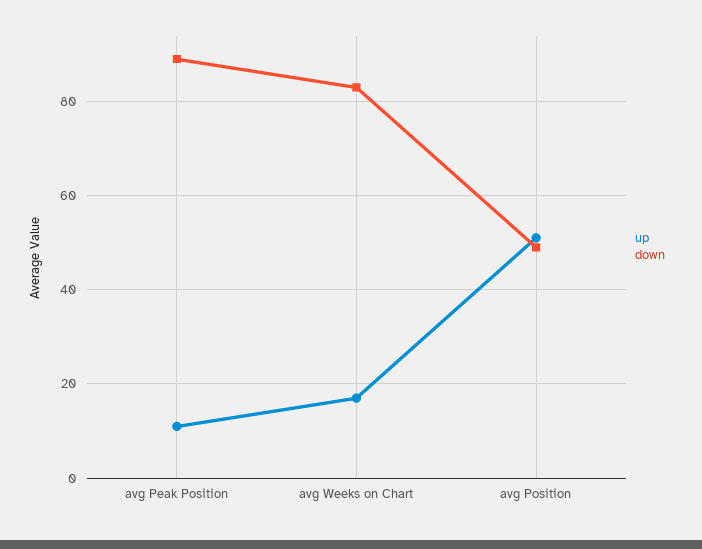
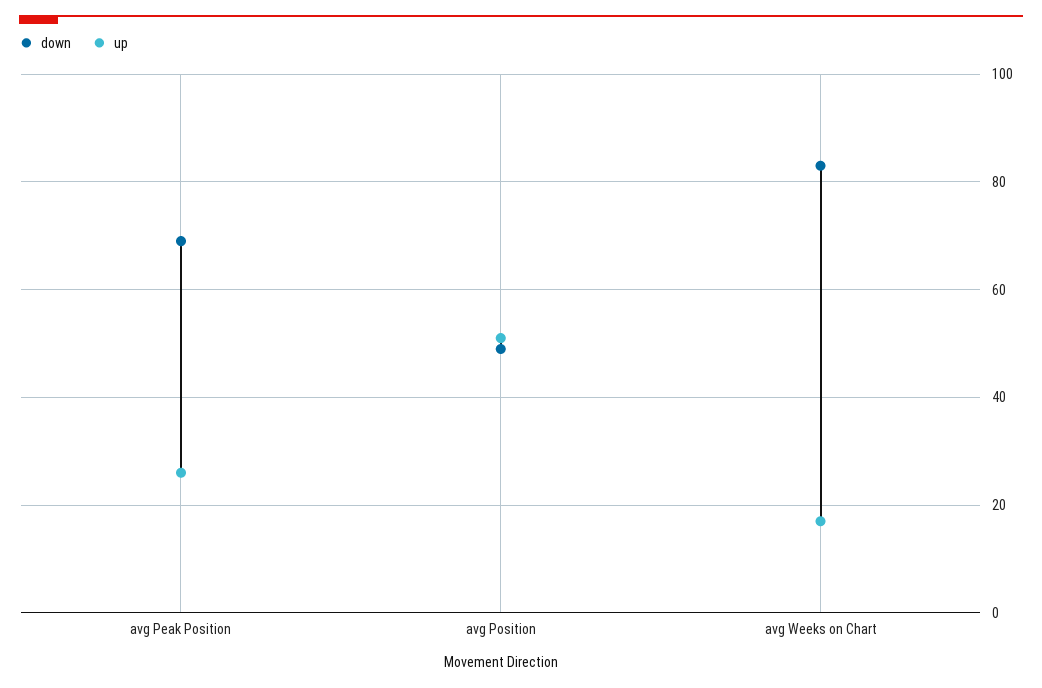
up, avg Peak Position: 10 -> 25
down, avg Peak Position: 90 -> 70

